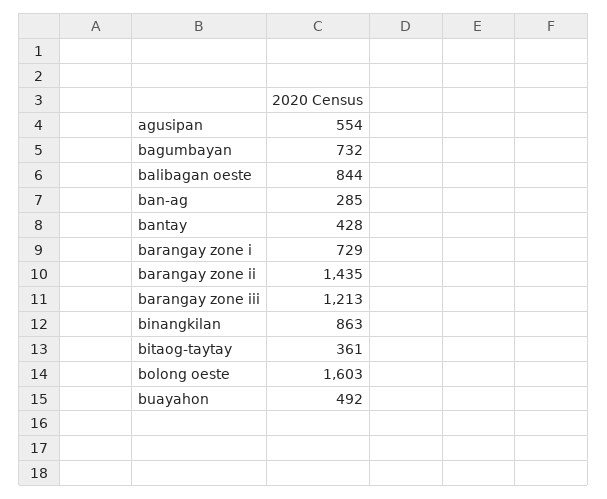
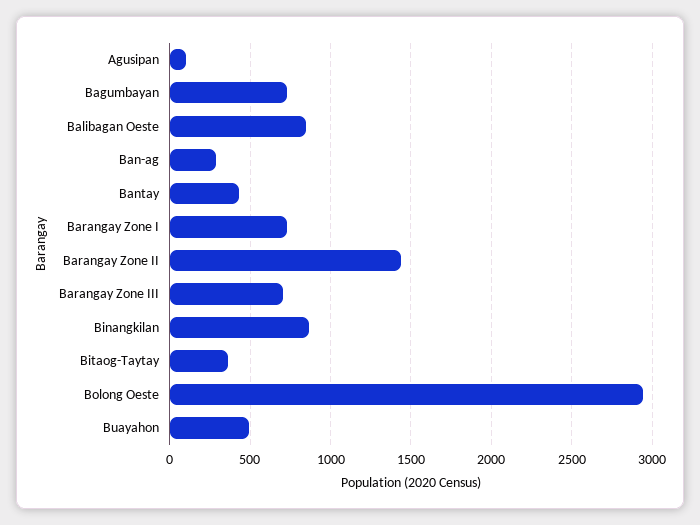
agusipan: 554 -> 100
barangay zone iii: 1213 -> 700
bolong oeste: 1603 -> 2950

